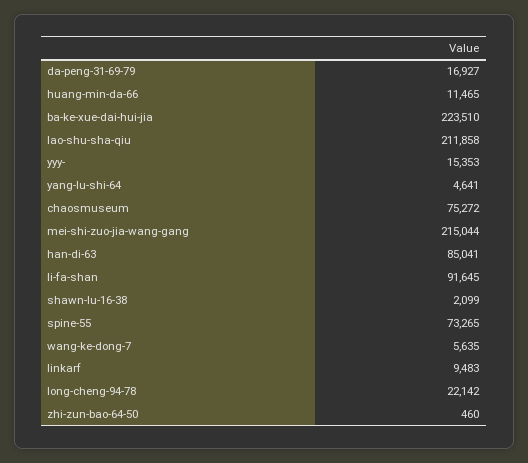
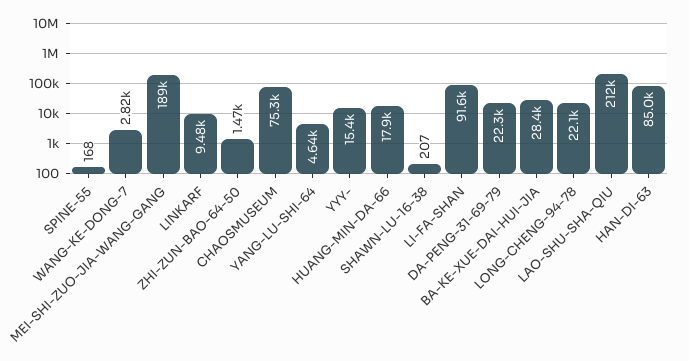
da-peng-31-69-79: 16927 -> 22300
huang-min-da-66: 11465 -> 17900
ba-ke-xue-dai-hui-jia: 223510 -> 28400
mei-shi-zuo-jia-wang-gang: 215044 -> 189000
shawn-lu-16-38: 2099 -> 207
spine-55: 73265 -> 168
wang-ke-dong-7: 5635 -> 2820
zhi-zun-bao-64-50: 460 -> 1470

